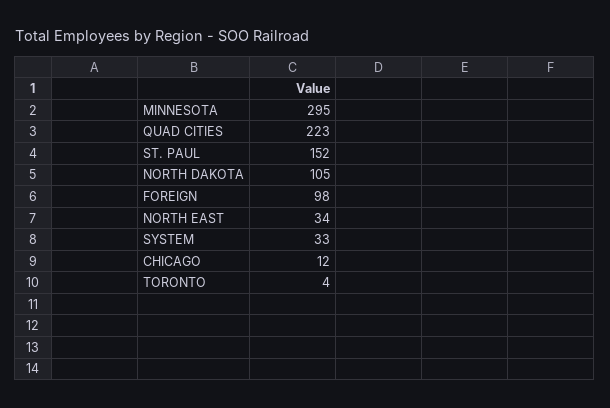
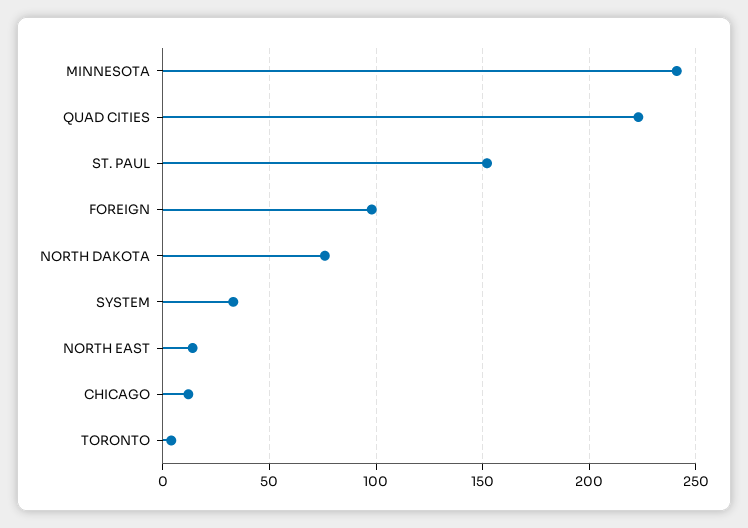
MINNESOTA: 295 -> 240
NORTH DAKOTA: 105 -> 75
NORTH EAST: 34 -> 15

